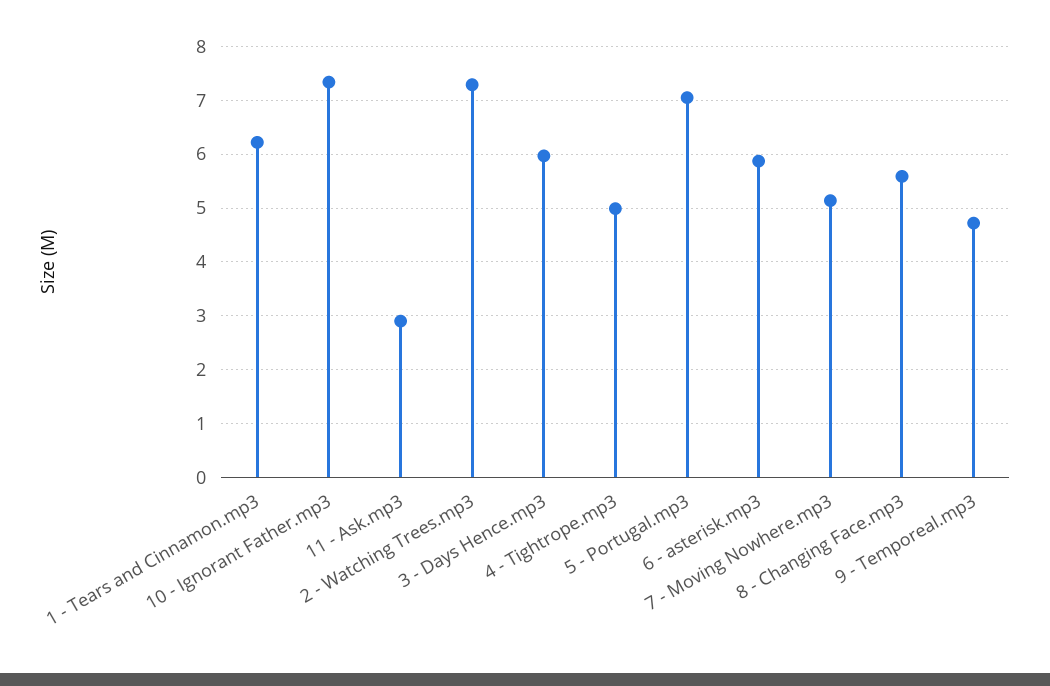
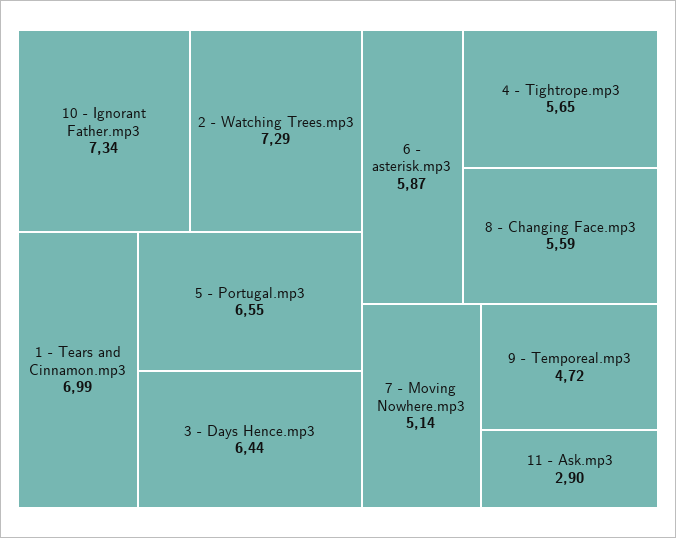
1 - Tears and Cinnamon.mp3: 6.2 -> 6.99
3 - Days Hence.mp3: 6 -> 6.44
4 - Tightrope.mp3: 5 -> 5.65
5 - Portugal.mp3: 7 -> 6.55

